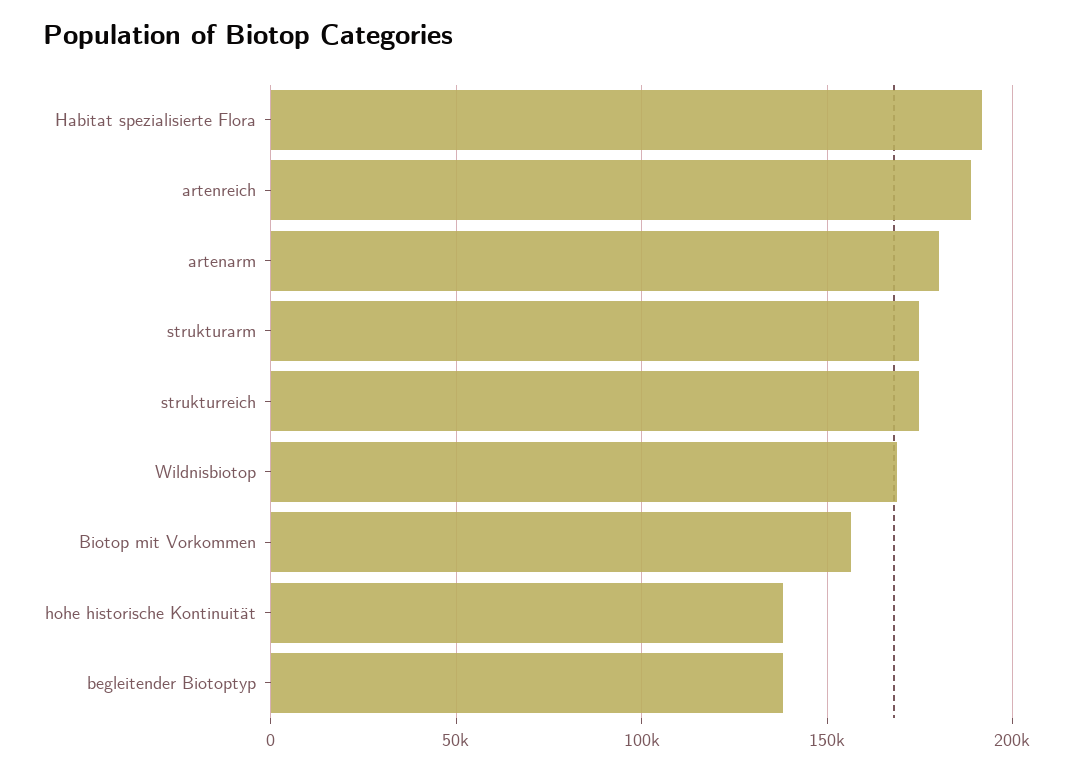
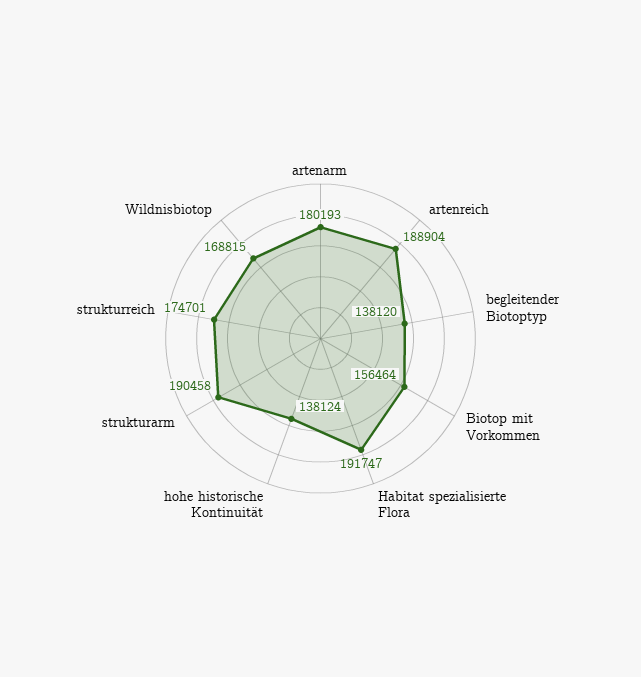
strukturarm: 175000 -> 190458

